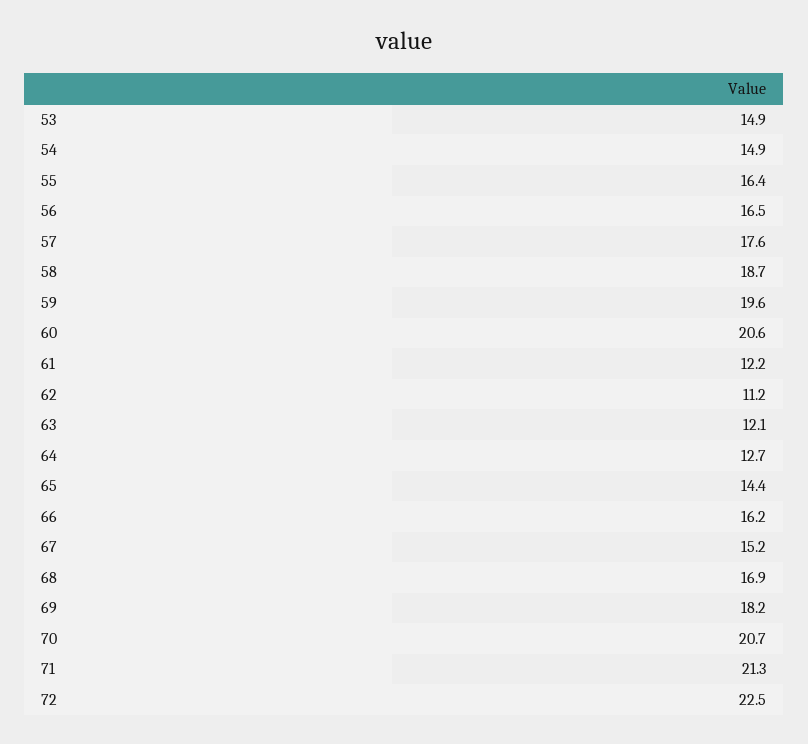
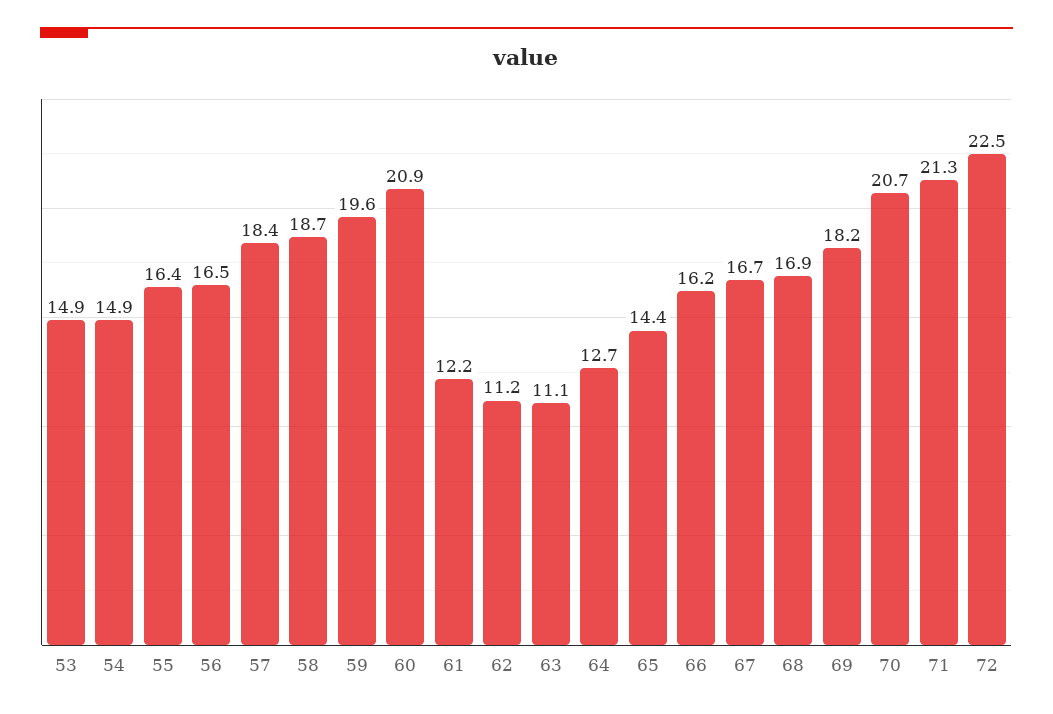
57: 17.6 -> 18.4
60: 20.6 -> 20.9
63: 12.1 -> 11.1
67: 15.2 -> 16.7

